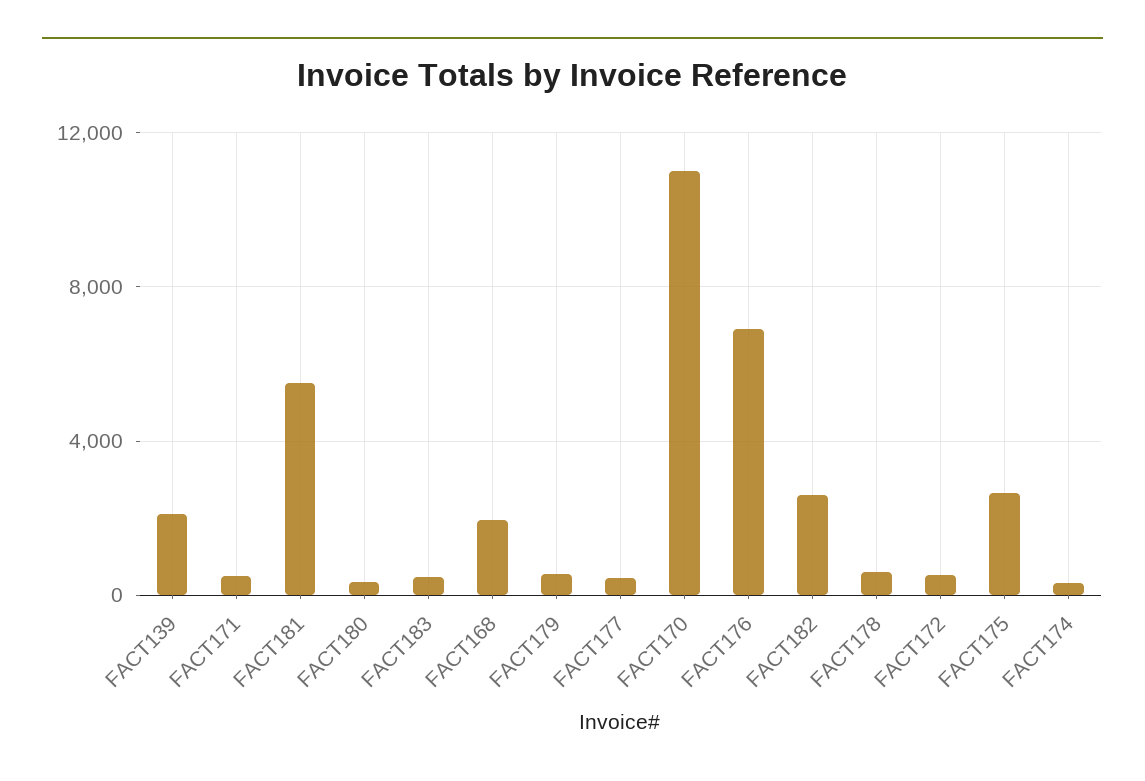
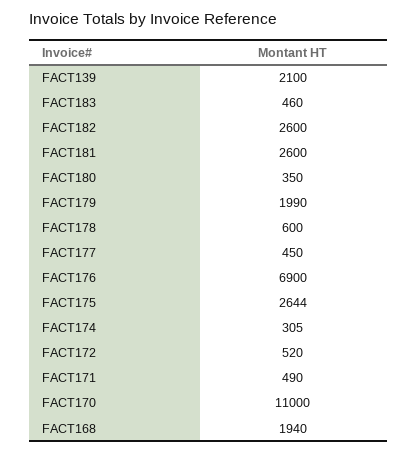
FACT181: 5500 -> 2600
FACT179: 500 -> 1990

